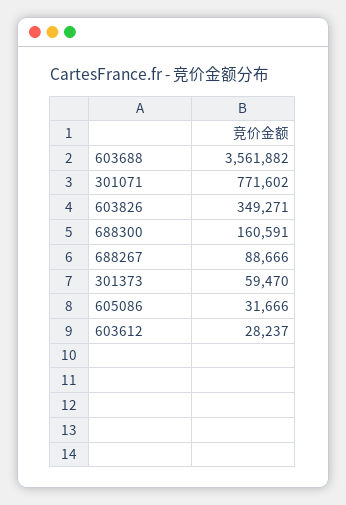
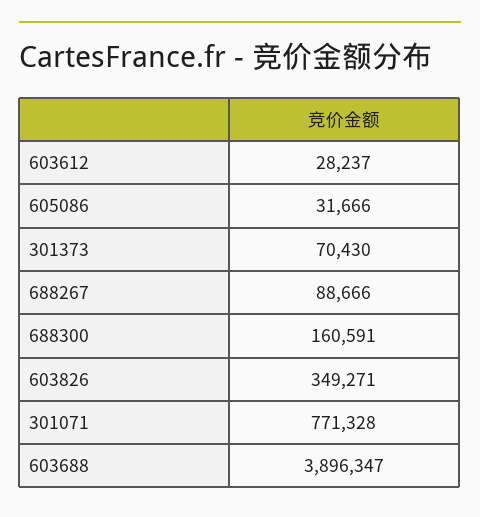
603688: 3561882 -> 3896347
301071: 771602 -> 771328
301373: 59470 -> 70430

